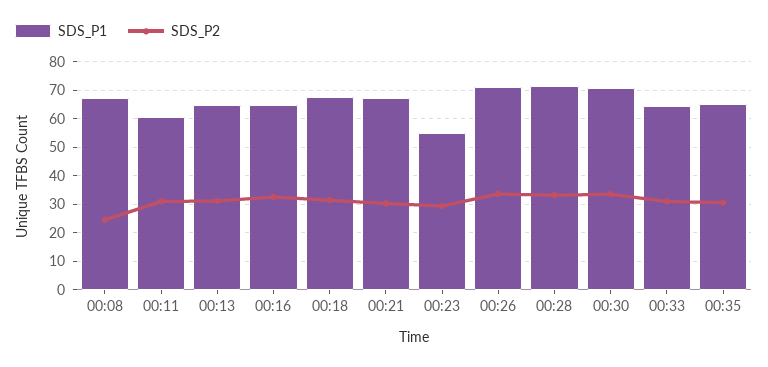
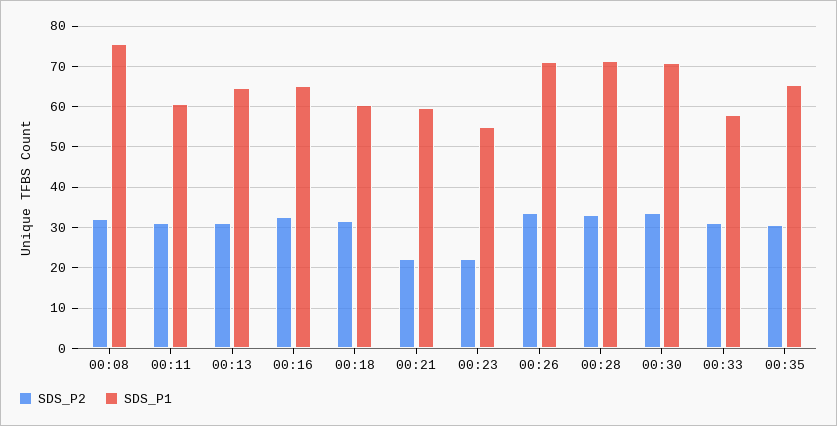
SDS_P1, 00:08: 67.5 -> 76
SDS_P2, 00:08: 25 -> 32
SDS_P1, 00:18: 67.5 -> 60
SDS_P1, 00:21: 67.5 -> 60
SDS_P2, 00:21: 30 -> 22
SDS_P2, 00:23: 30 -> 22
SDS_P1, 00:33: 65 -> 58

